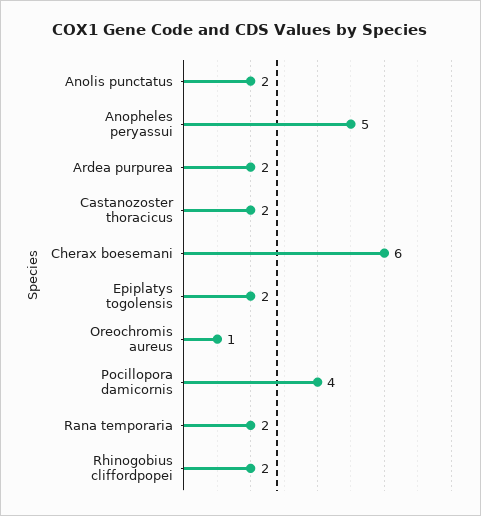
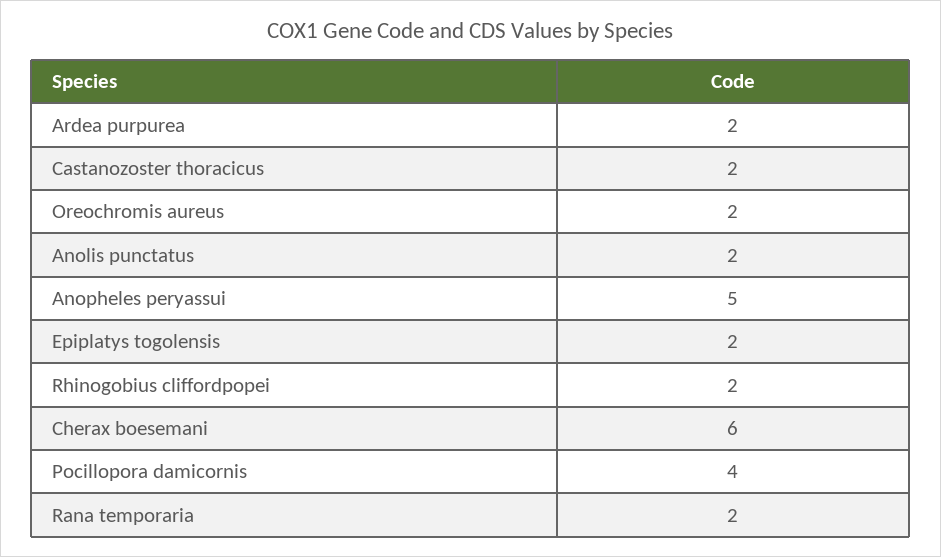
Oreochromis aureus: 1 -> 2

